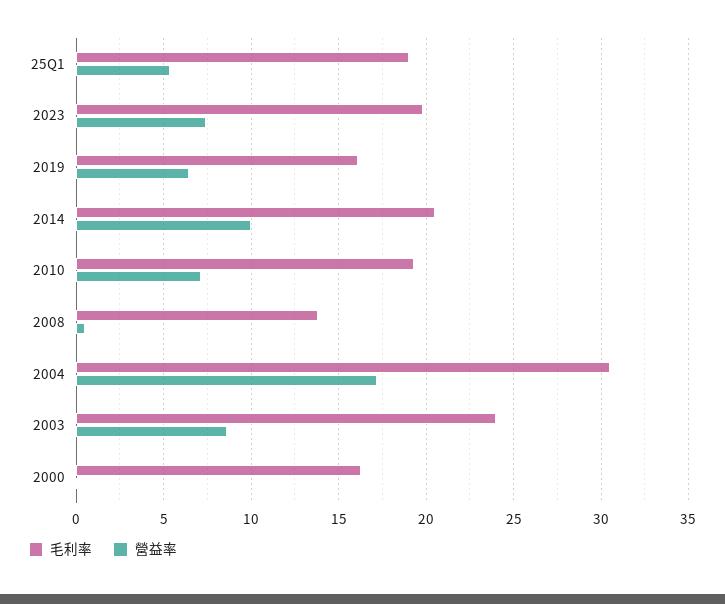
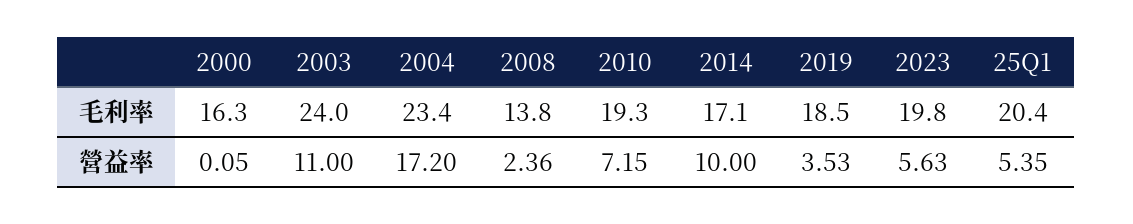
毛利率, 25Q1: 19 -> 20.4
營益率, 2023: 7.5 -> 5.63
毛利率, 2019: 16 -> 18.5
營益率, 2019: 6.5 -> 3.53
毛利率, 2014: 20.5 -> 17.1
營益率, 2008: 0.5 -> 2.36
毛利率, 2004: 30.5 -> 23.4
營益率, 2003: 8.5 -> 11

